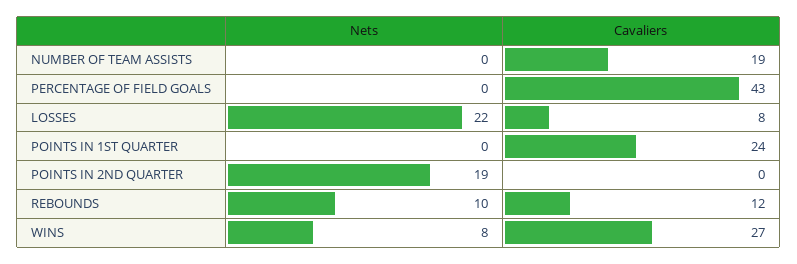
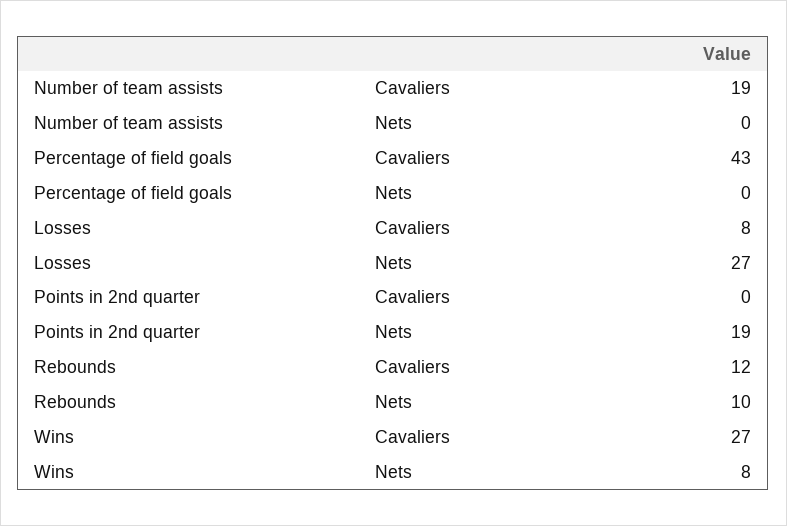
Nets, LOSSES: 22 -> 27
Nets, POINTS IN 1ST QUARTER: 0 -> none
Cavaliers, POINTS IN 1ST QUARTER: 24 -> none

